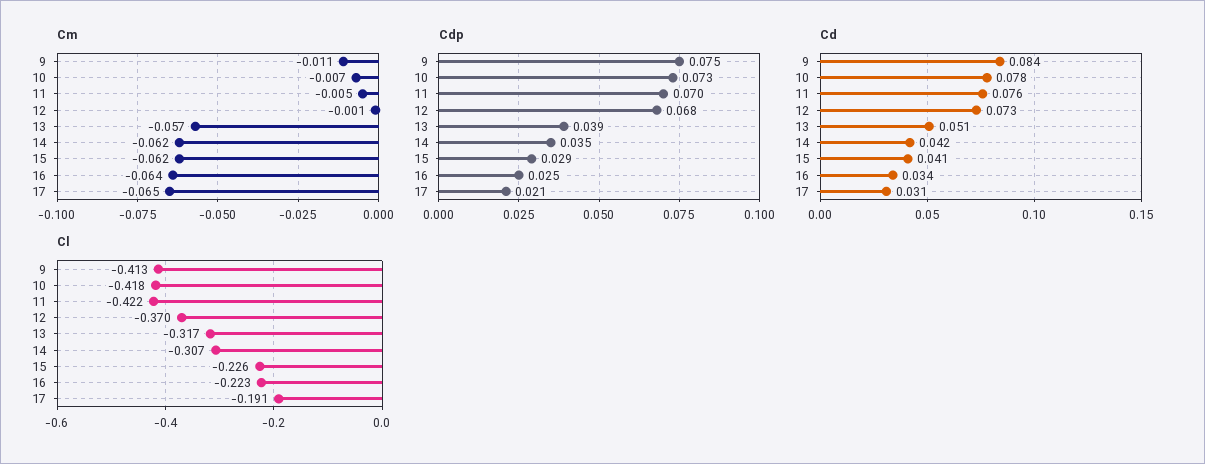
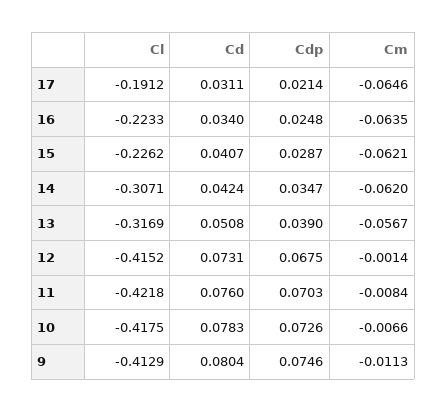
Cm, 11: -0.005 -> -0.0084
Cd, 9: 0.084 -> 0.0804
Cl, 12: -0.37 -> -0.4152

